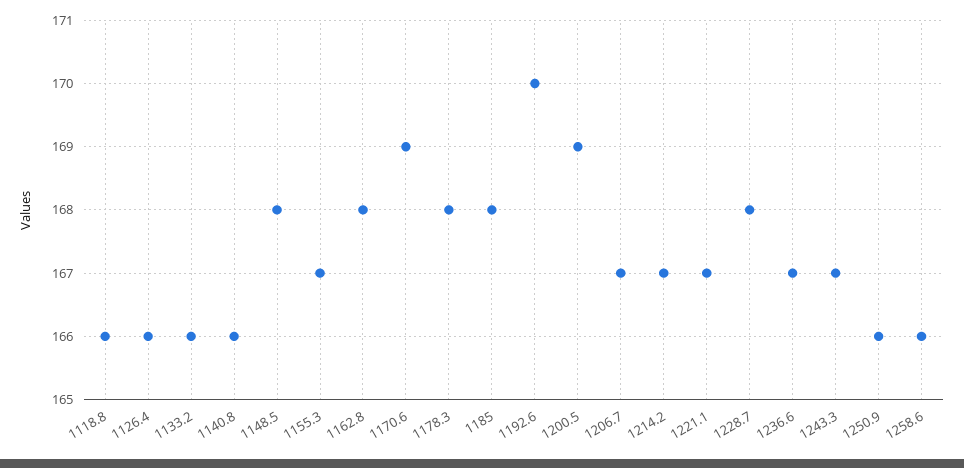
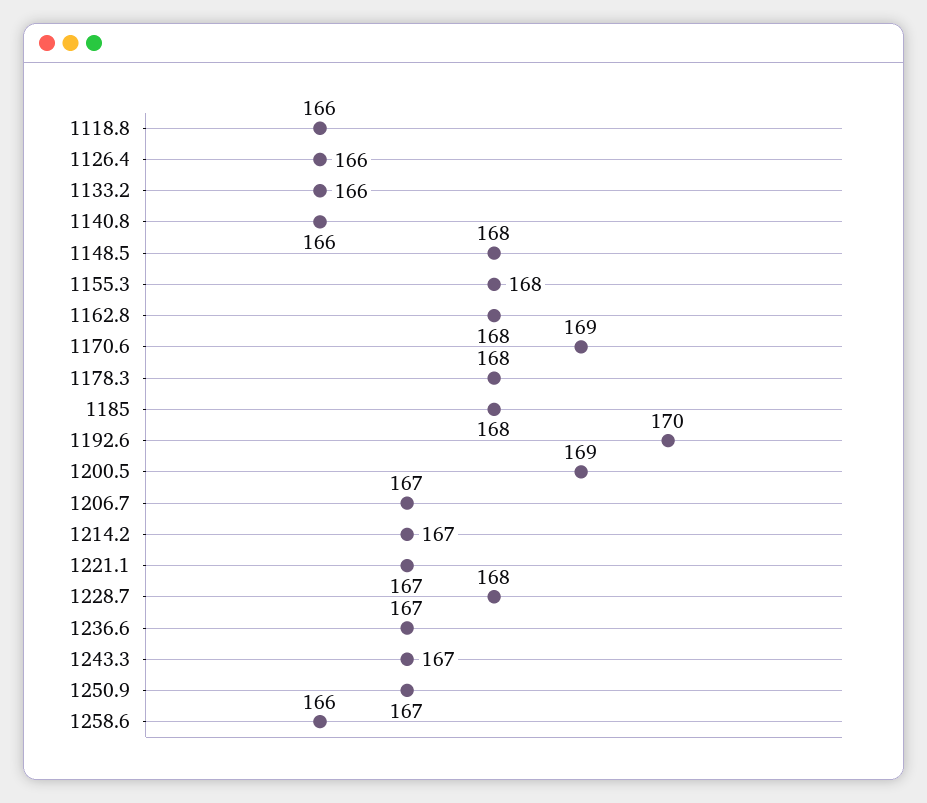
1155.3: 167 -> 168
1250.9: 166 -> 167

